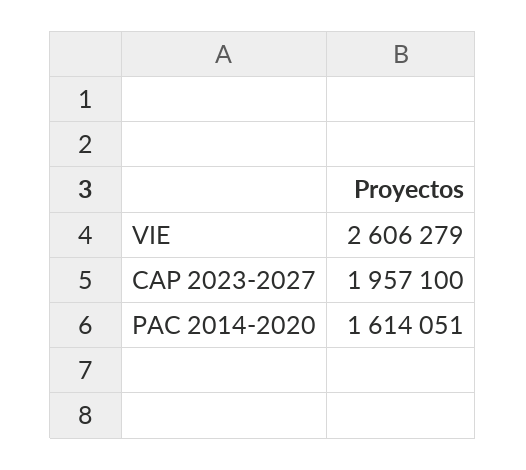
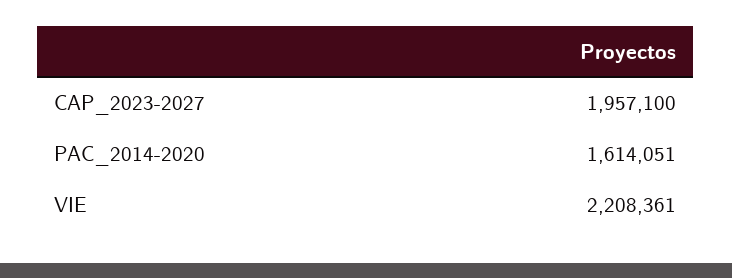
VIE: 2606279 -> 2208361

